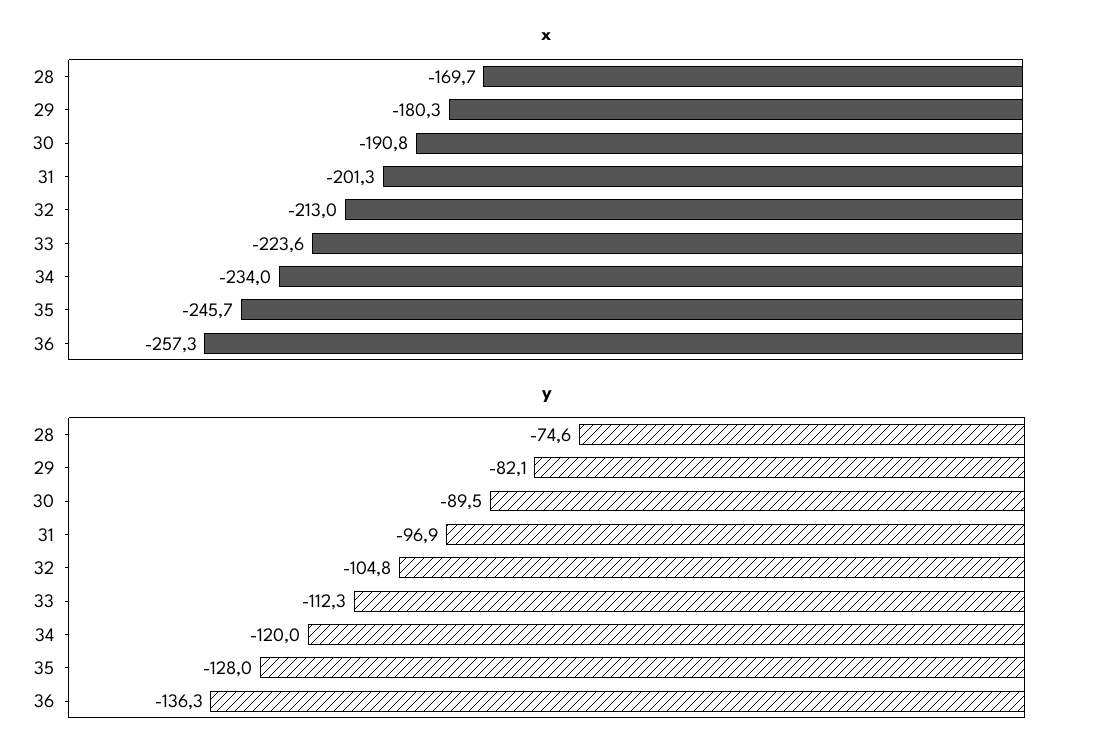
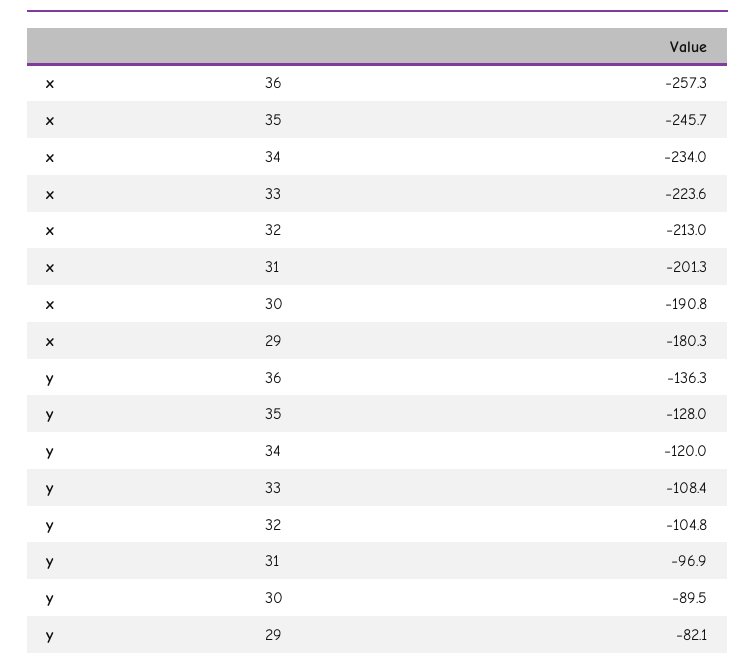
x, 28: -169.7 -> none
y, 28: -74.6 -> none
y, 33: -112.3 -> -108.4

